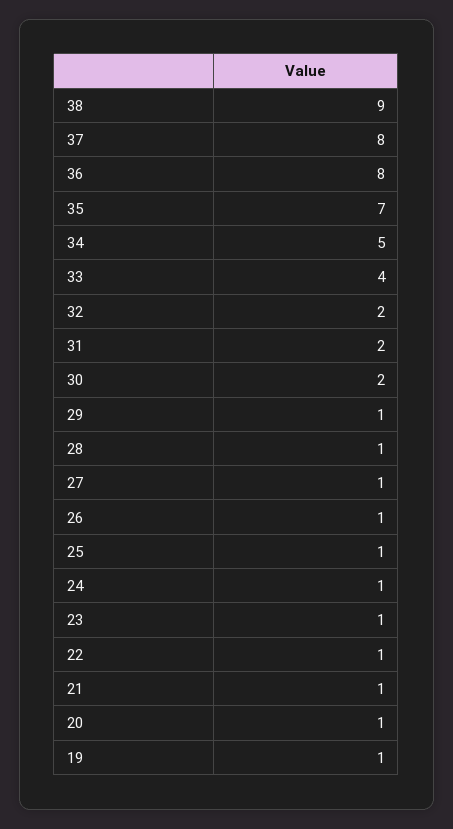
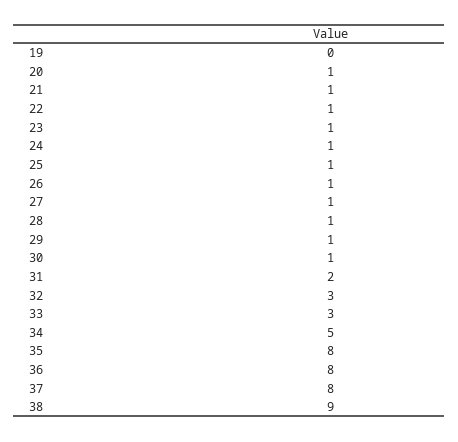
35: 7 -> 8
33: 4 -> 3
32: 2 -> 3
30: 2 -> 1
19: 1 -> 0

